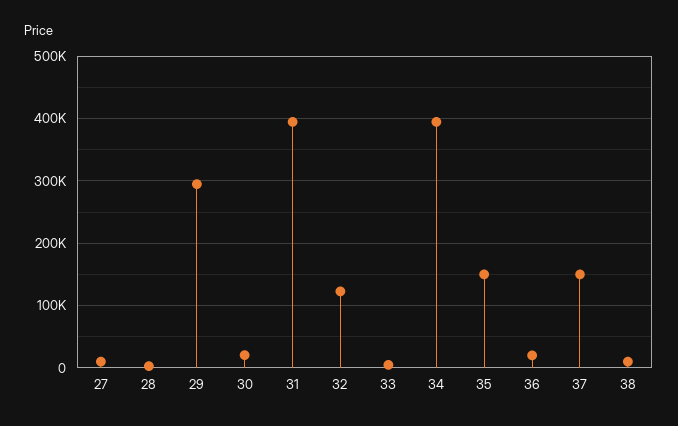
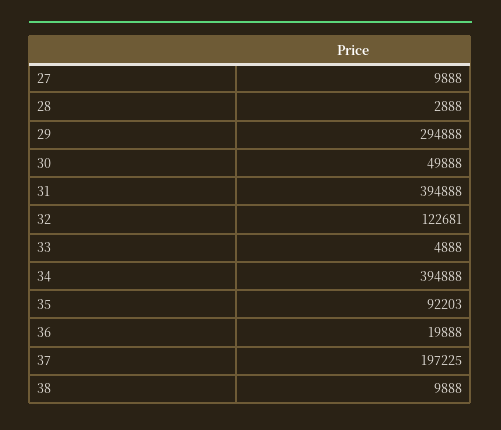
30: 20000 -> 49888
35: 150000 -> 92203
37: 150000 -> 197225

